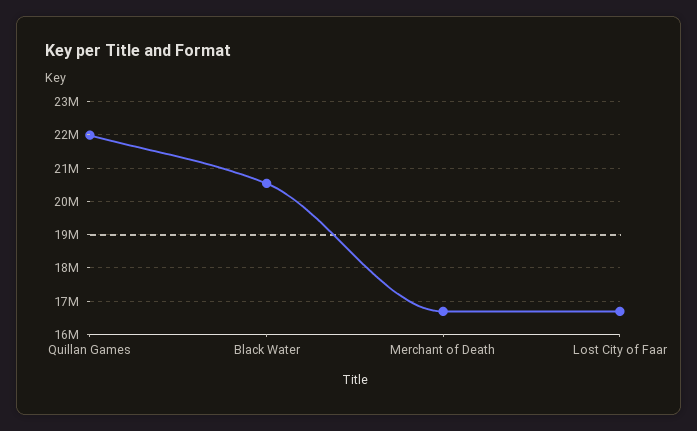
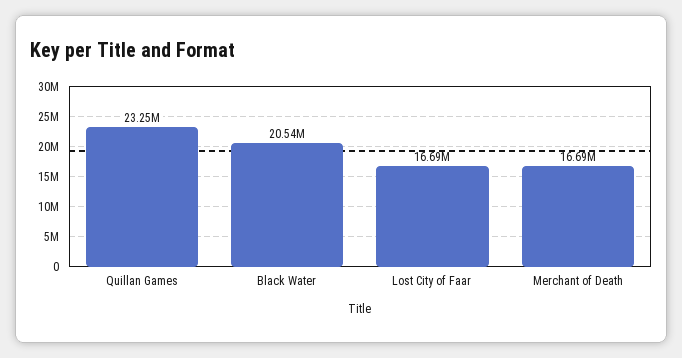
Quillan Games: 22000000 -> 23250000

